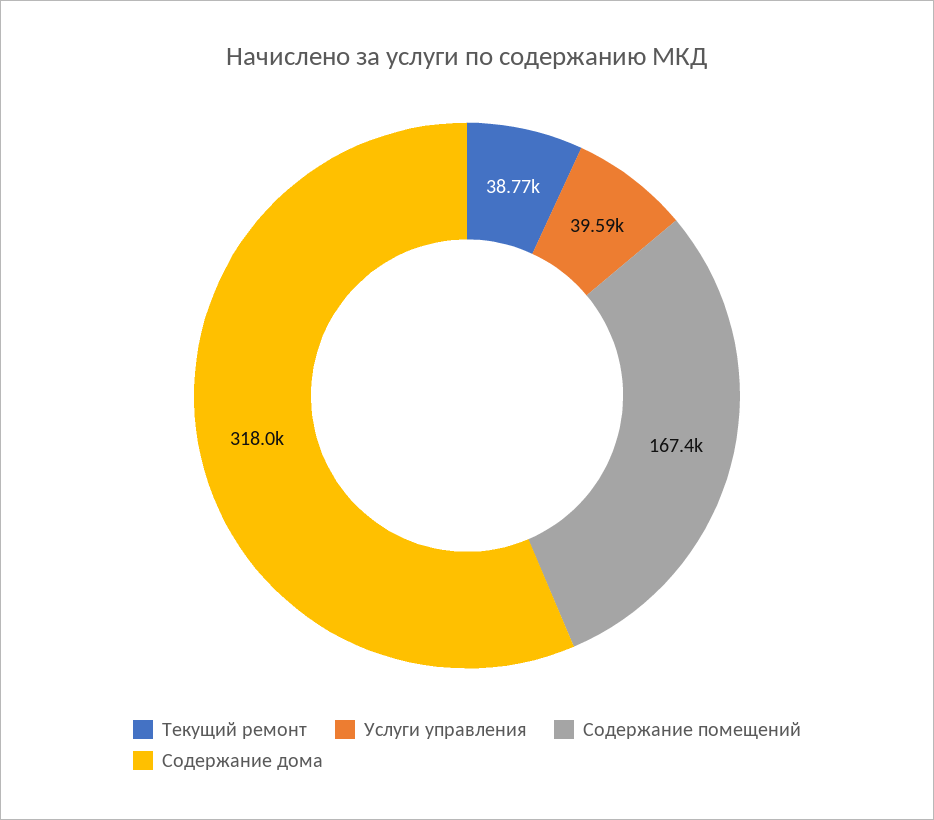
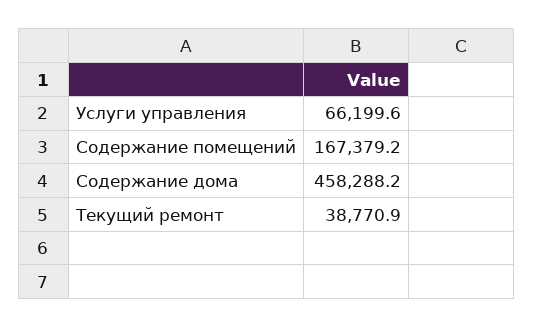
Услуги управления: 39590 -> 66199.6
Содержание дома: 318000 -> 458288.2

